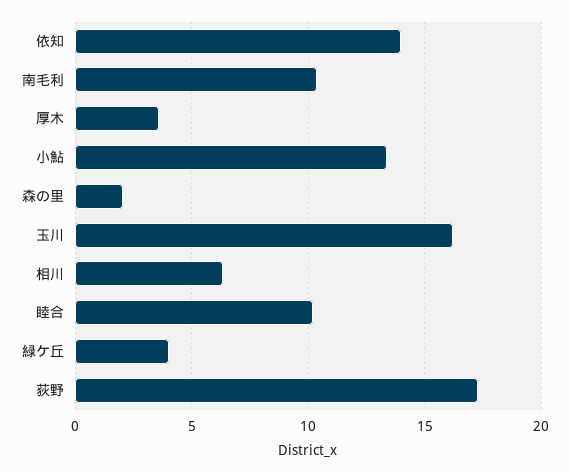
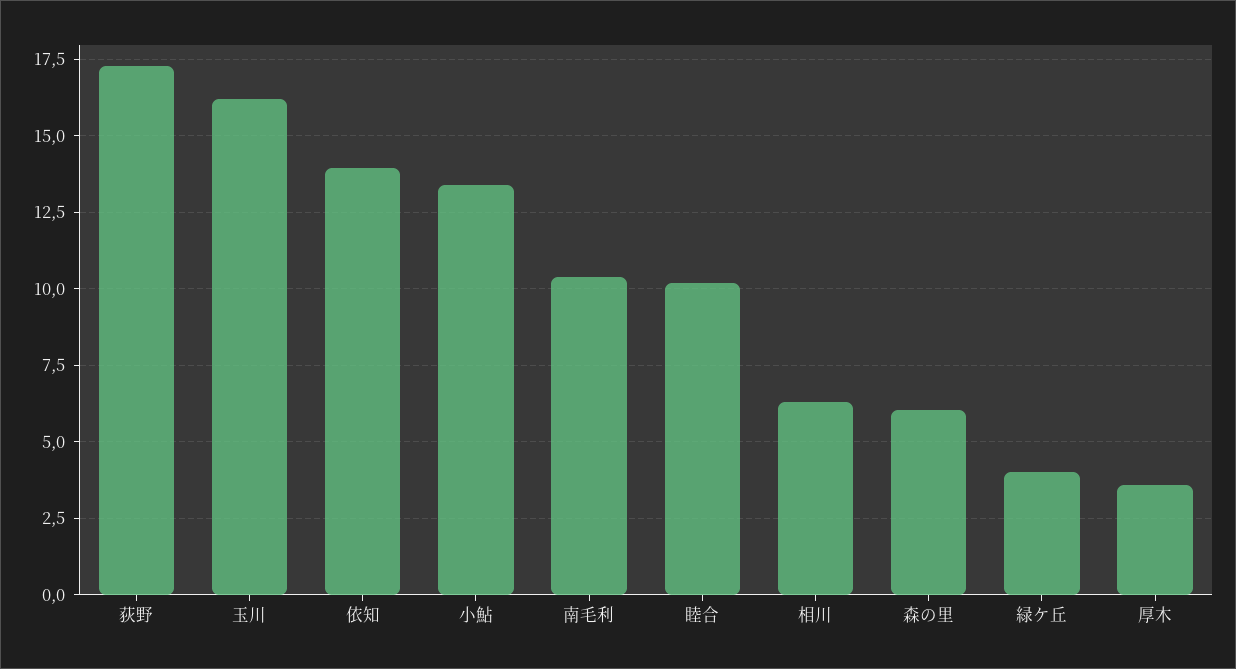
森の里: 2 -> 6

